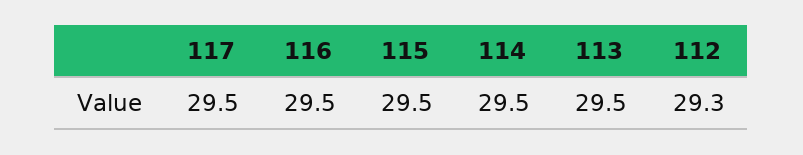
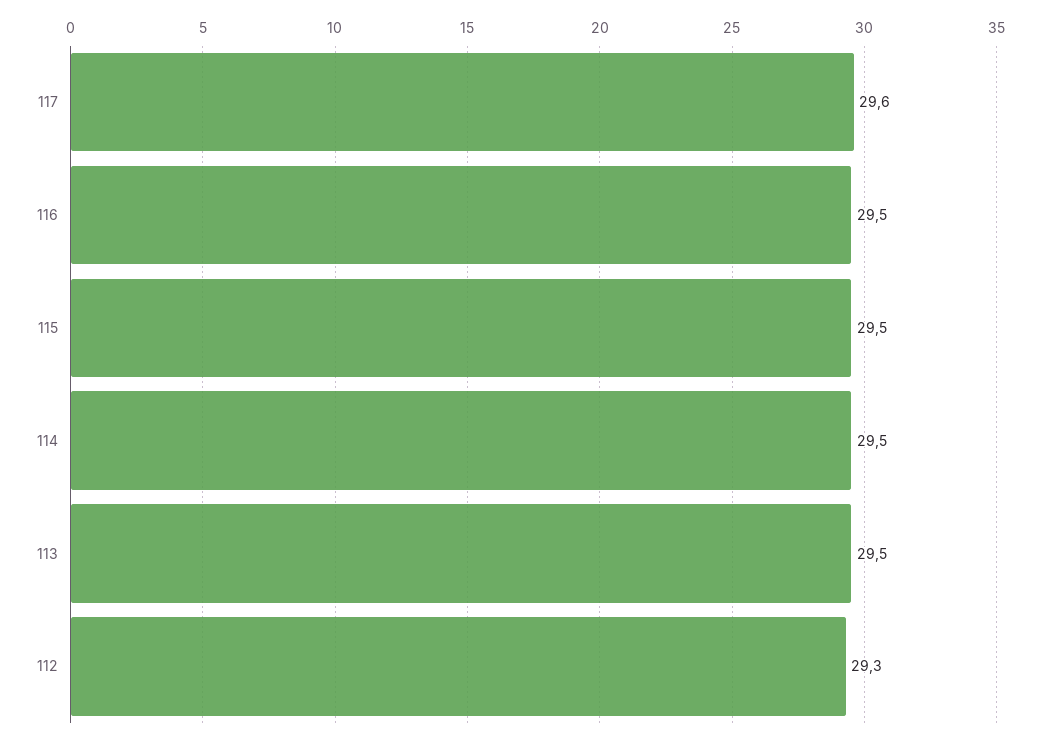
117: 29.5 -> 29.6

